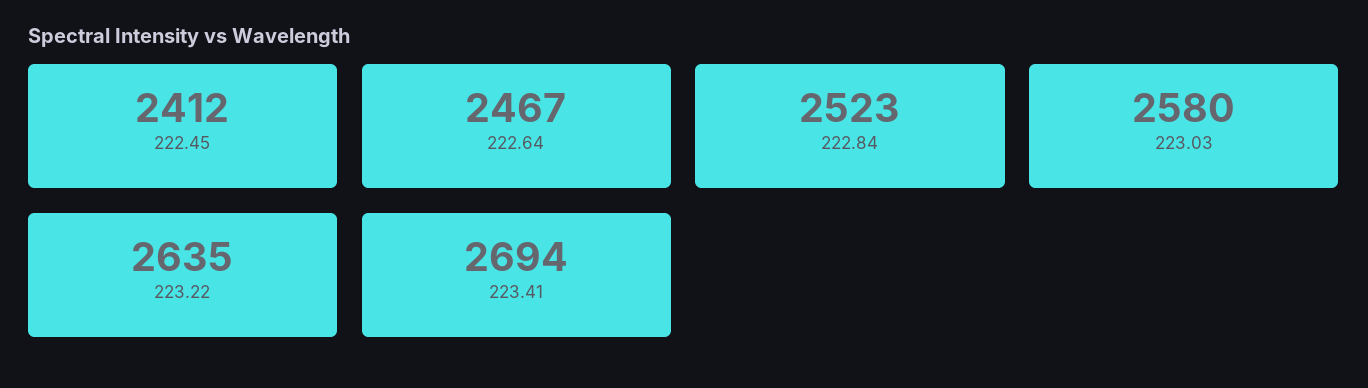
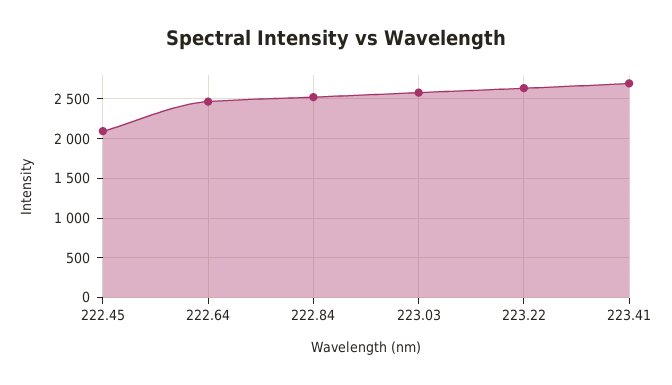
222.45: 2412 -> 2100

